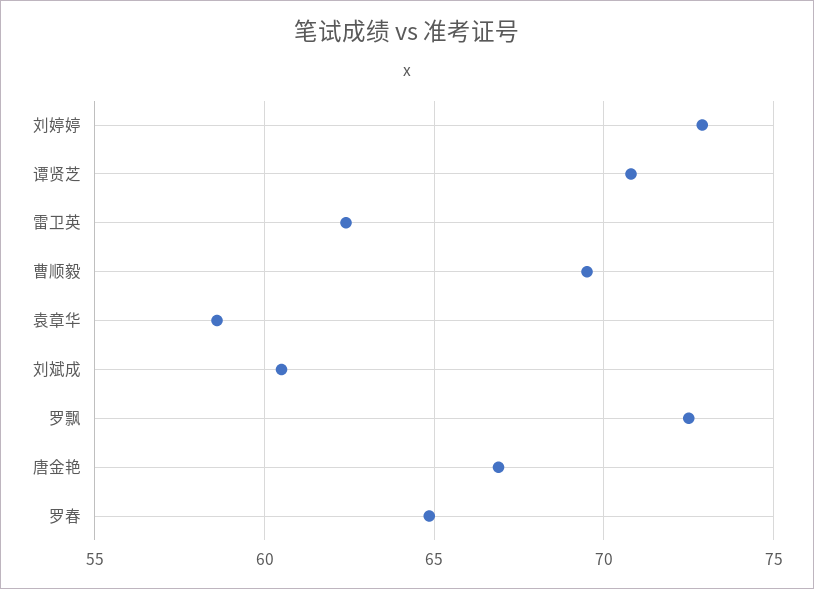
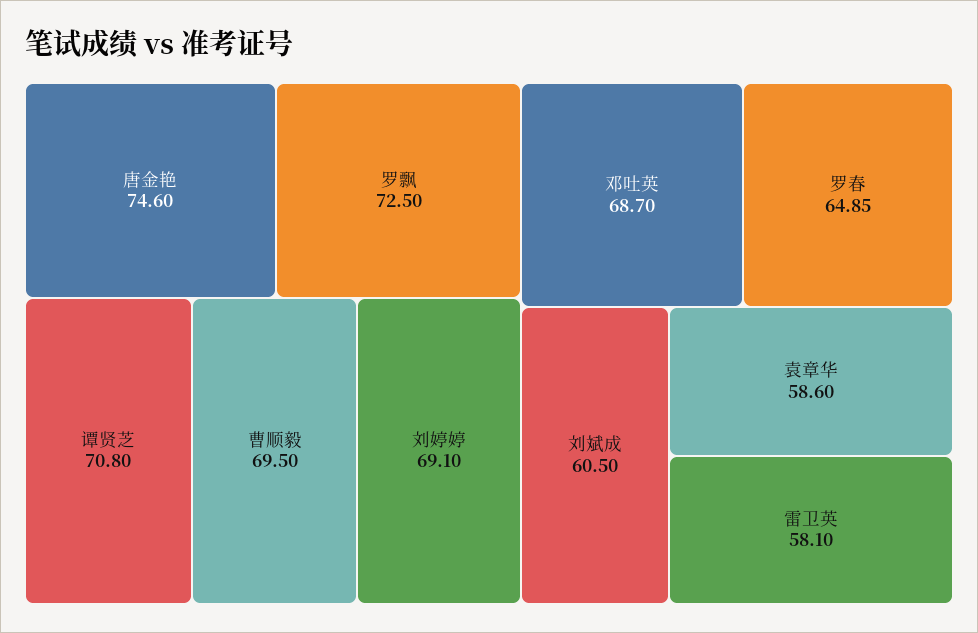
刘婷婷: 73 -> 69.1
雷卫英: 62.5 -> 58.1
唐金艳: 67 -> 74.6
邓吐英: none -> 68.7

